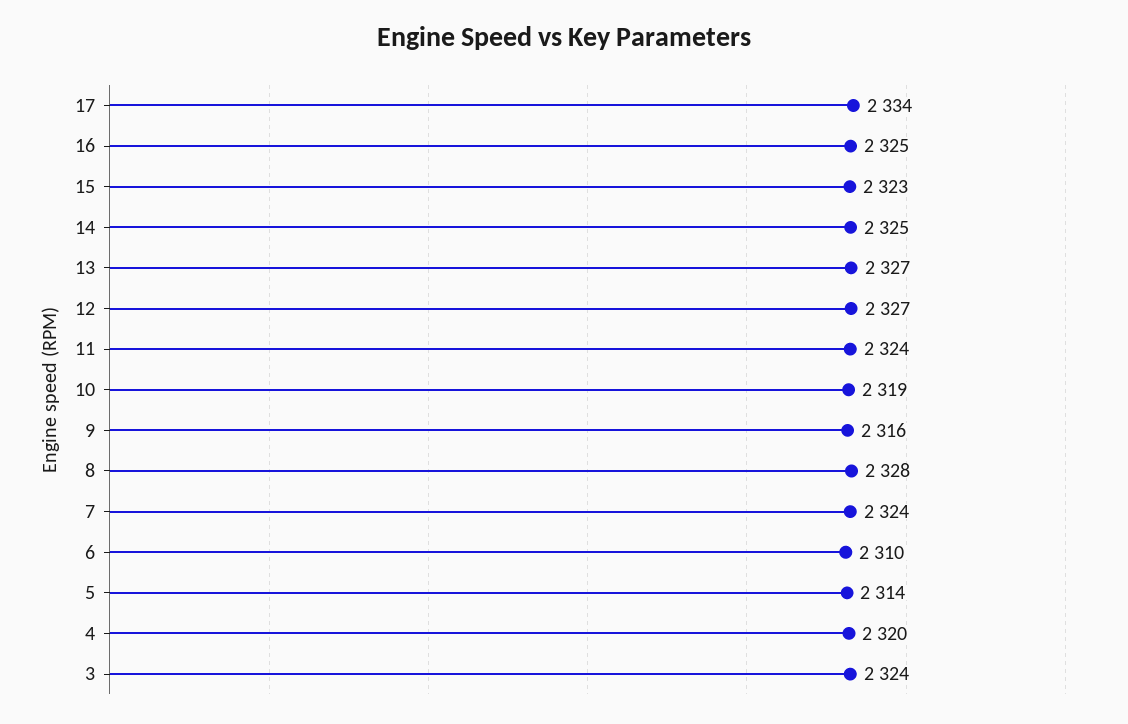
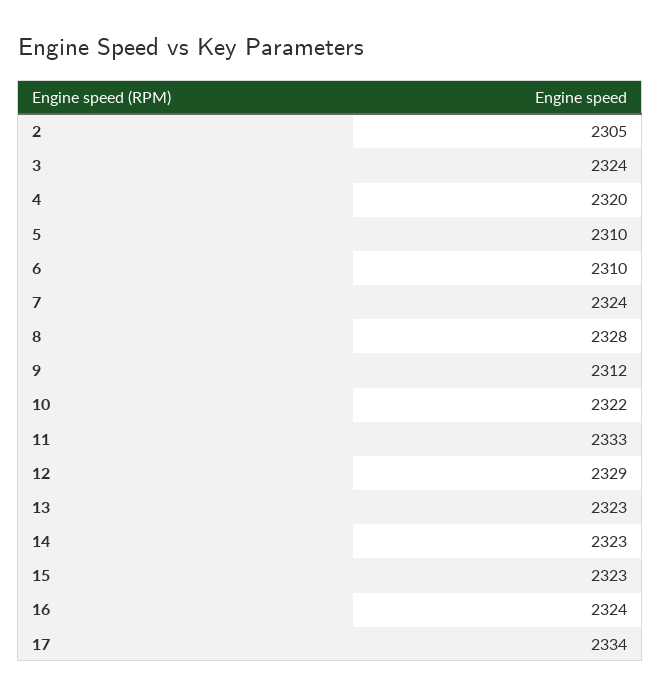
16: 2325 -> 2324
14: 2325 -> 2323
13: 2327 -> 2323
12: 2327 -> 2329
11: 2324 -> 2333
10: 2319 -> 2322
9: 2316 -> 2312
5: 2314 -> 2310
2: none -> 2305

